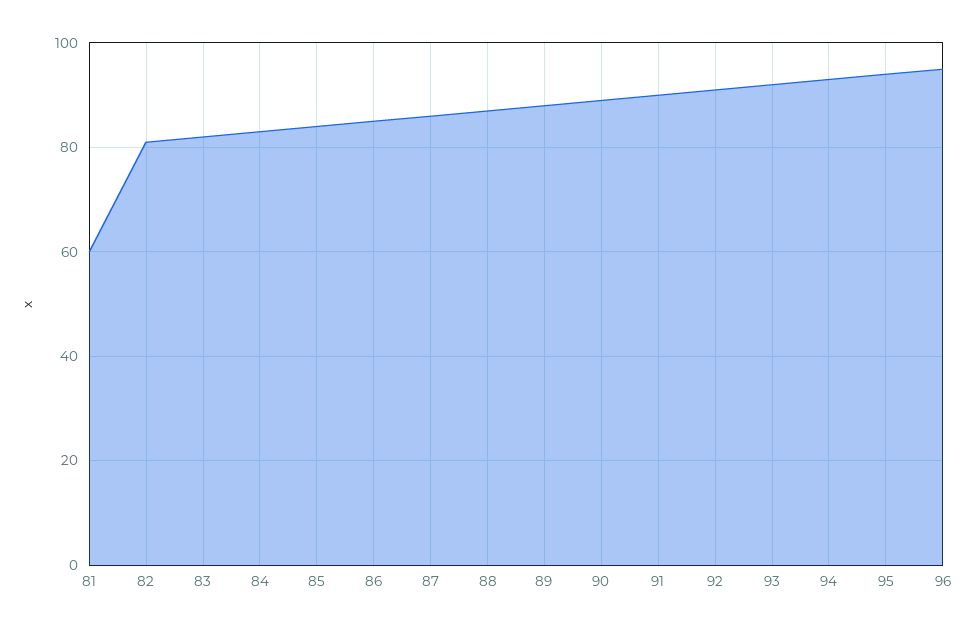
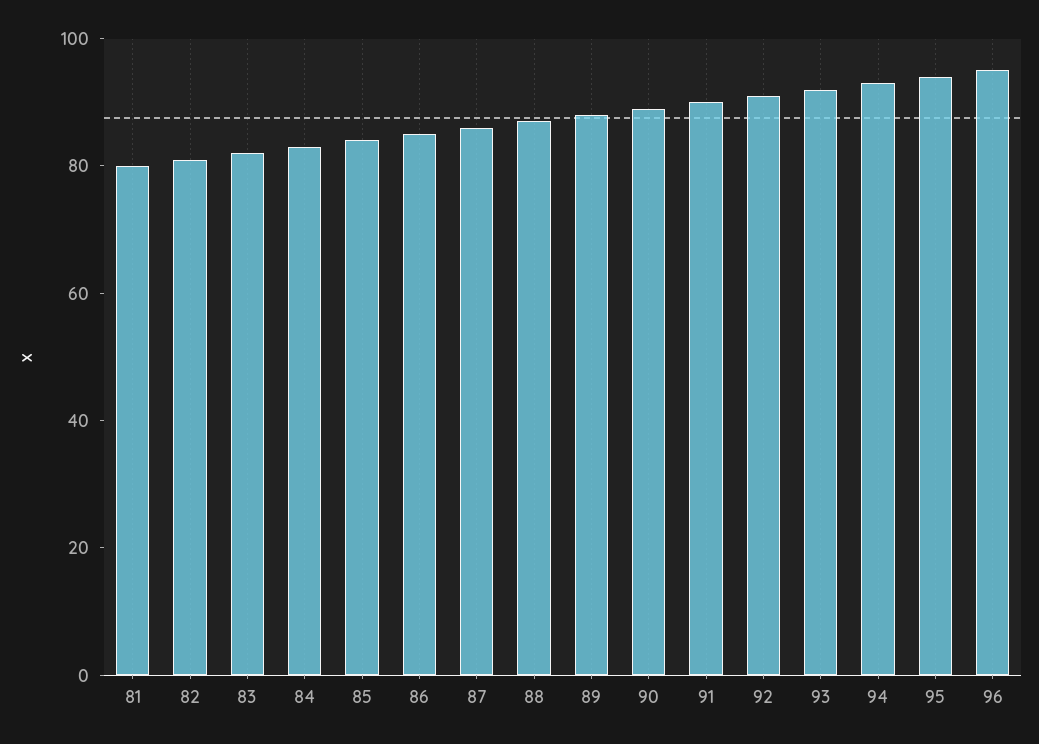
81: 60 -> 80

